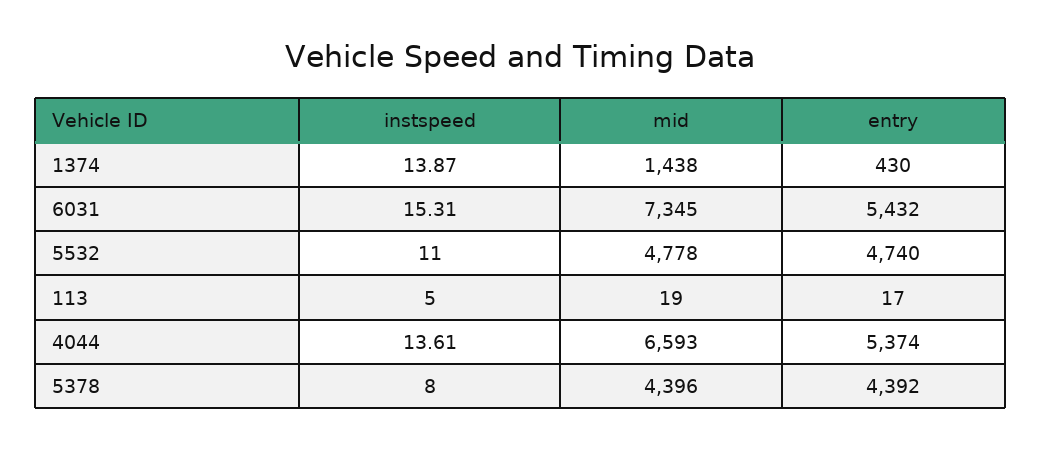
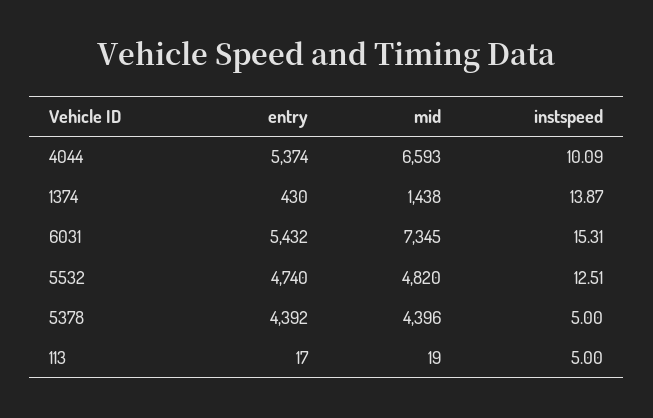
instspeed, 5532: 11 -> 12.51
mid, 5532: 4778 -> 4820
instspeed, 4044: 13.61 -> 10.09
instspeed, 5378: 8 -> 5

